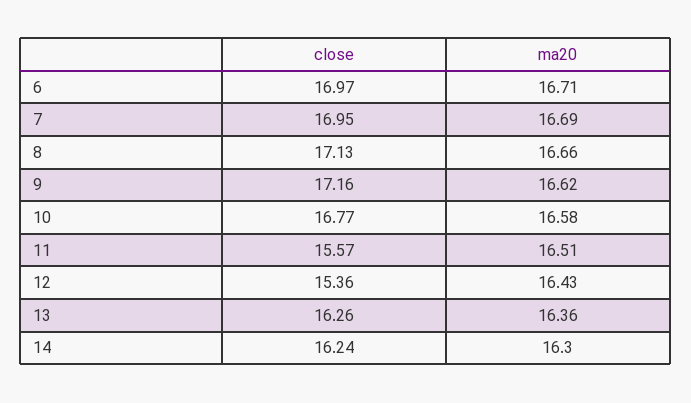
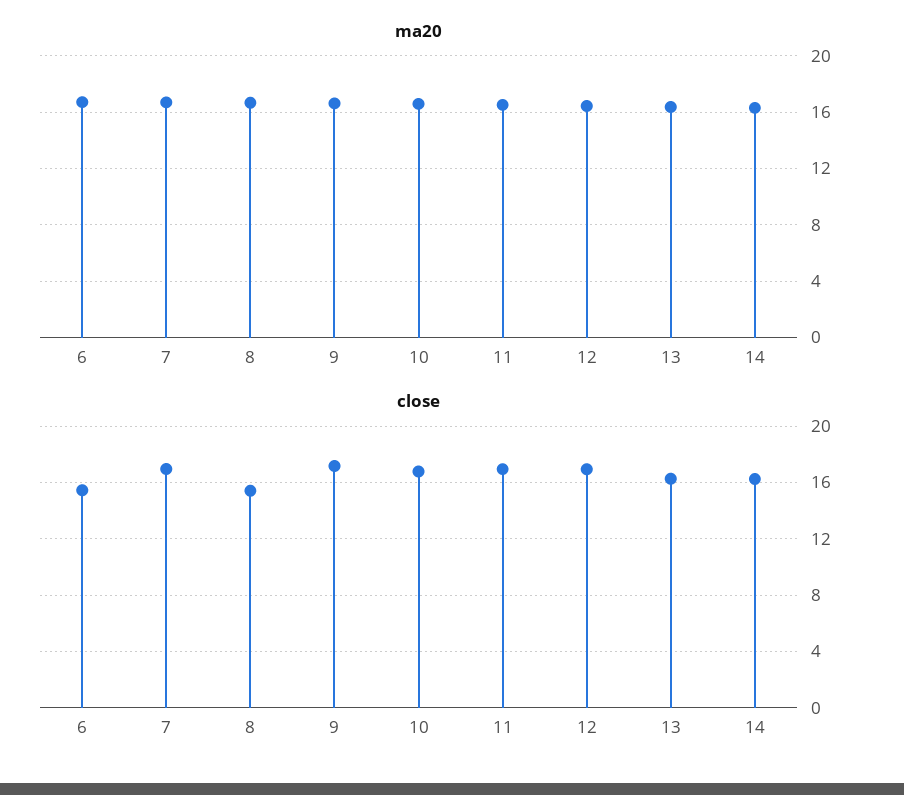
close, 6: 16.97 -> 15.5
close, 8: 17.13 -> 15.5
close, 11: 15.57 -> 17
close, 12: 15.36 -> 17

